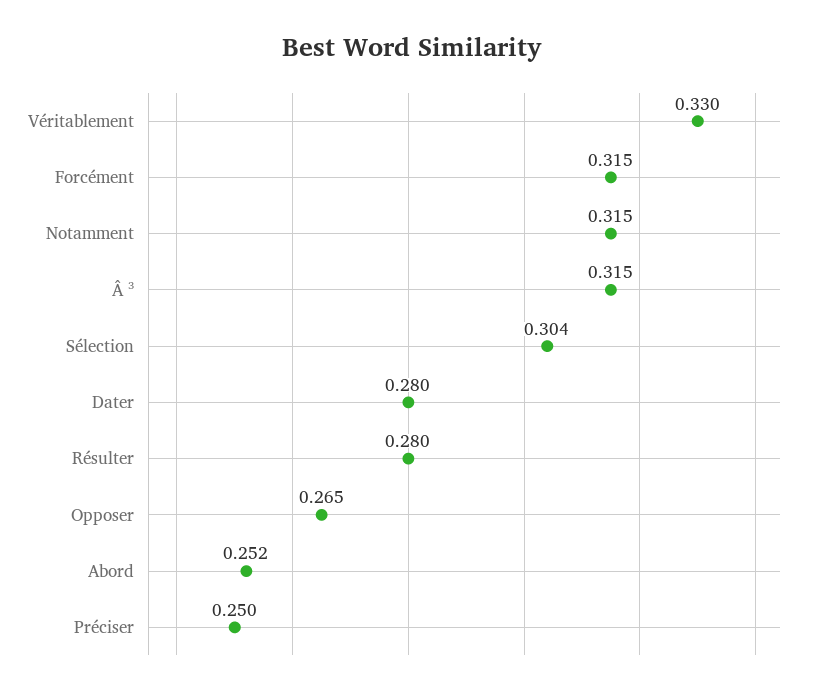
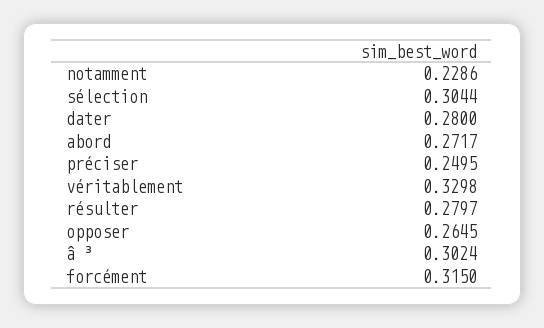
Notamment: 0.315 -> 0.2286
Â ³: 0.315 -> 0.3024
Abord: 0.252 -> 0.2717

